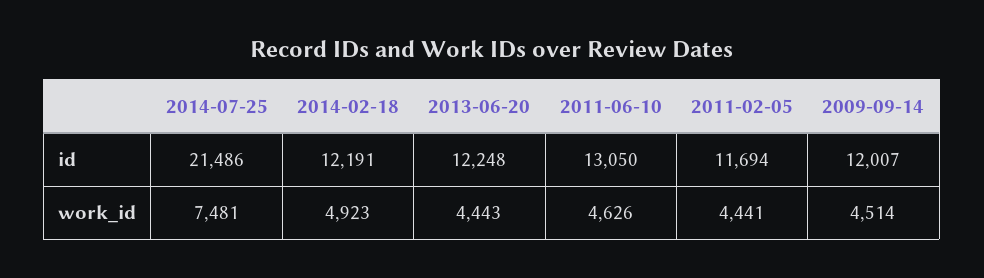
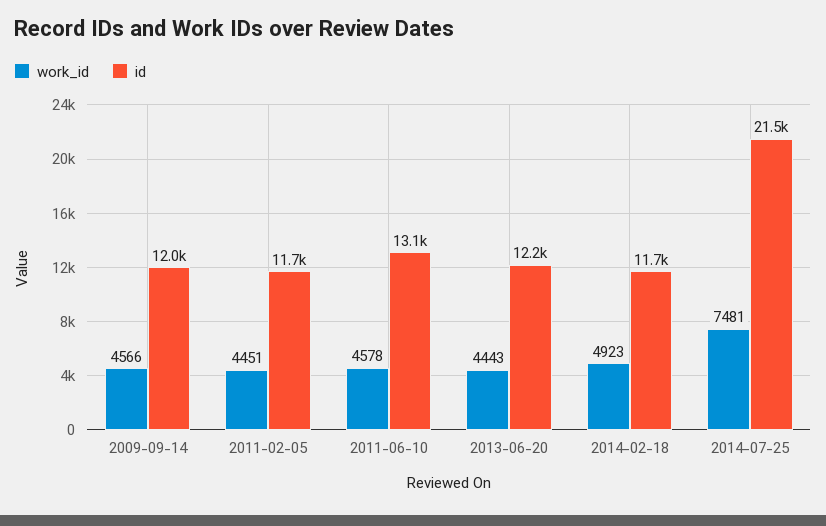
id, 2014-02-18: 12191 -> 11700
work_id, 2011-06-10: 4626 -> 4578
work_id, 2011-02-05: 4441 -> 4451
work_id, 2009-09-14: 4514 -> 4566

